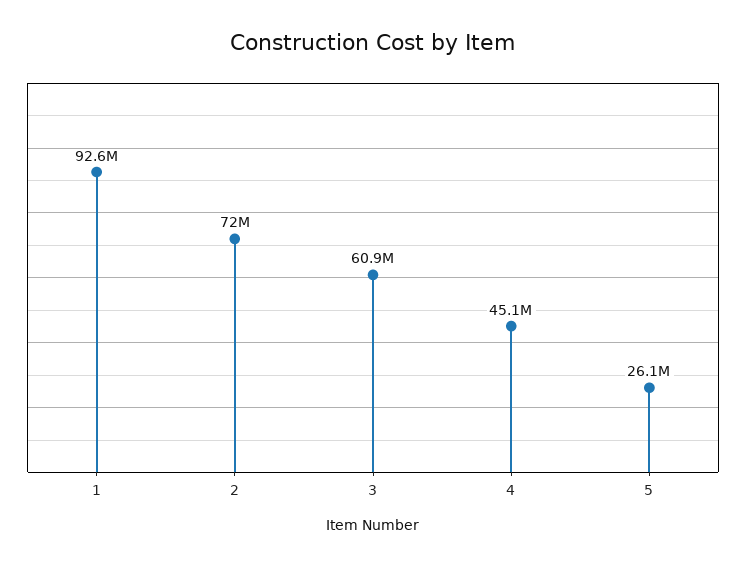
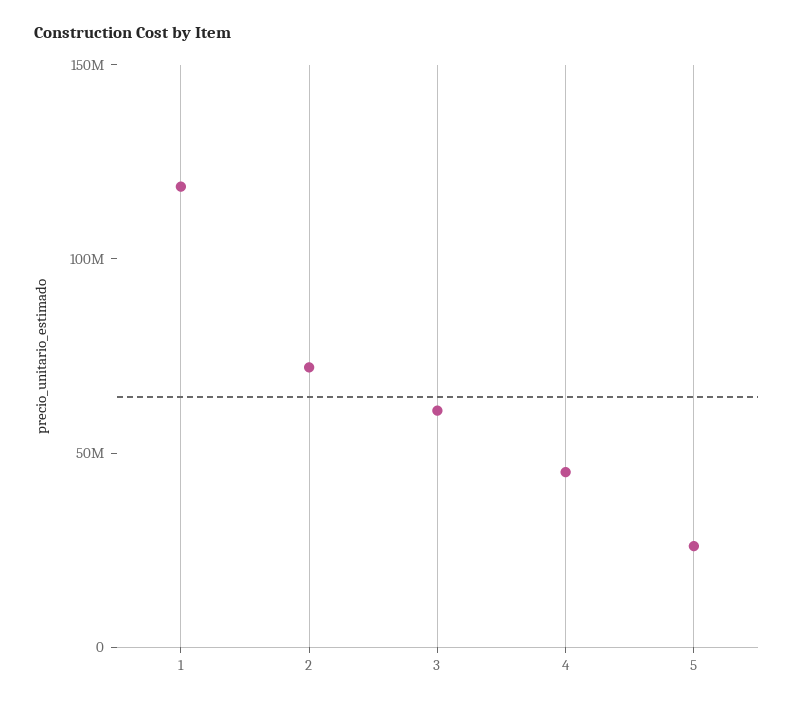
1: 92600000 -> 120000000

